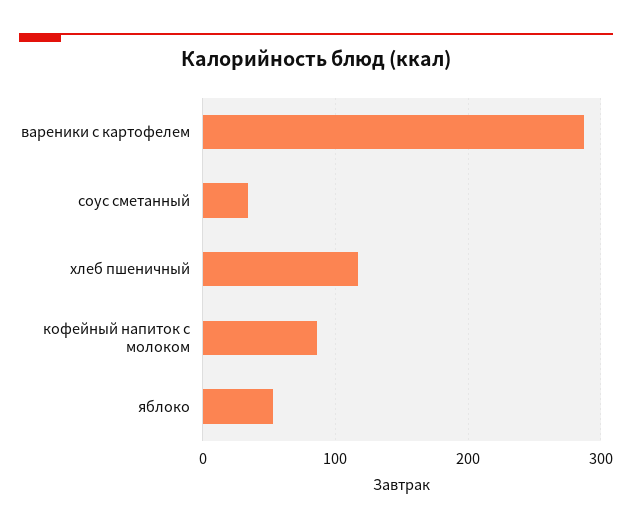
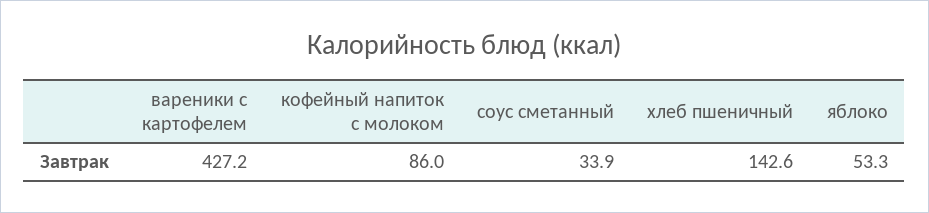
вареники с картофелем: 290 -> 427.2
хлеб пшеничный: 120 -> 142.6

